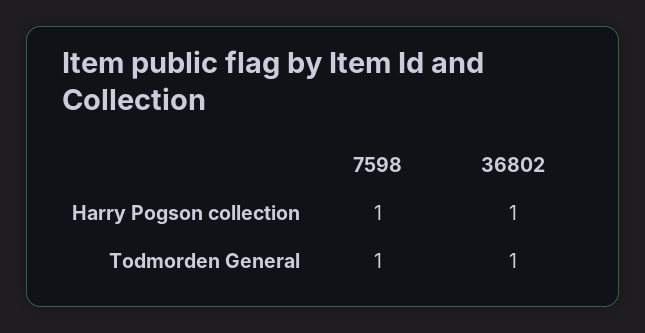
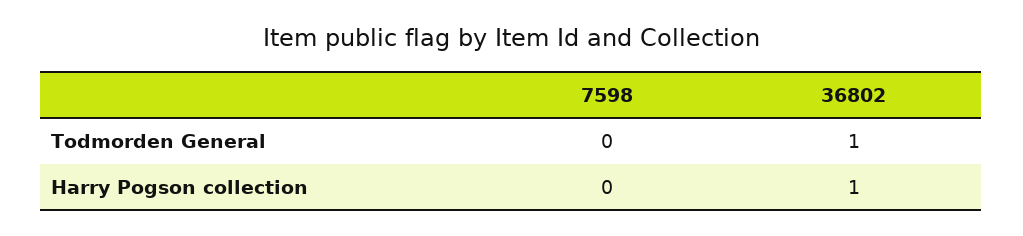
7598, Harry Pogson collection: 1 -> 0
7598, Todmorden General: 1 -> 0

